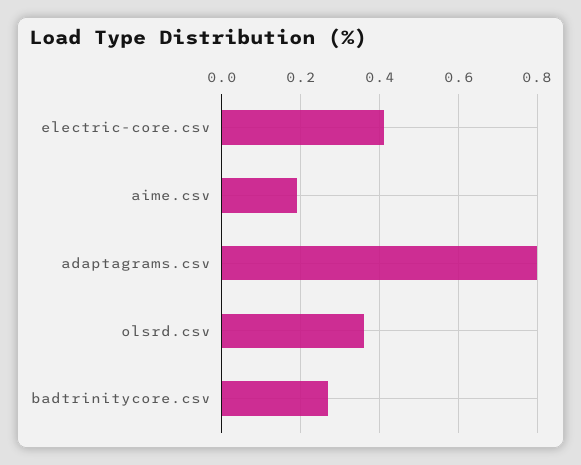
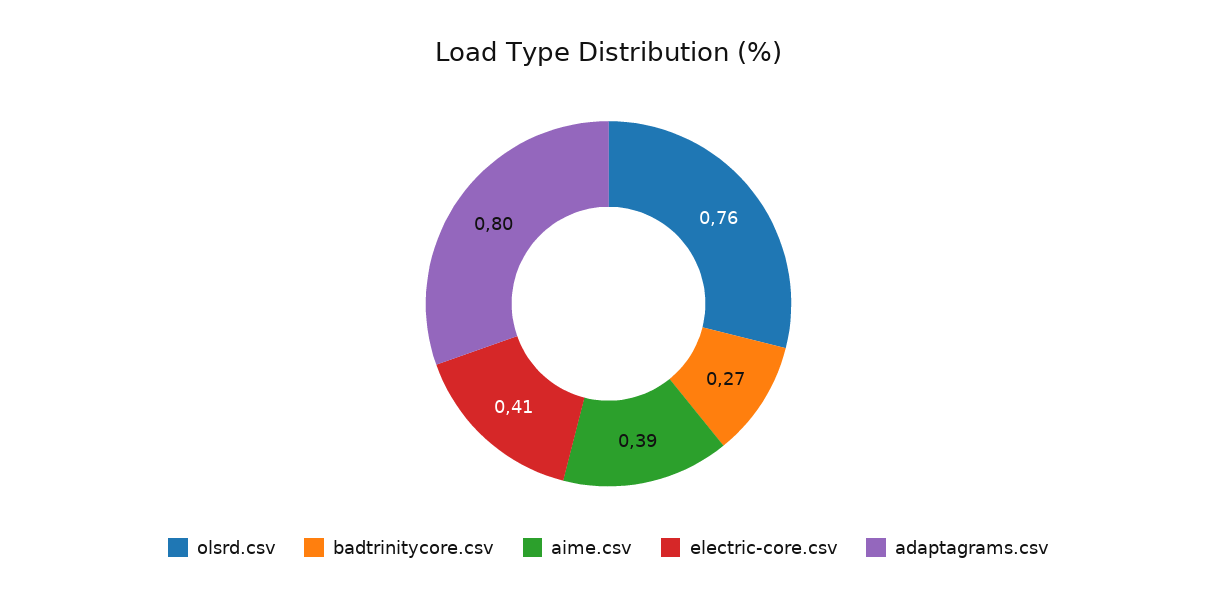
aime.csv: 0.2 -> 0.39
olsrd.csv: 0.35 -> 0.76

